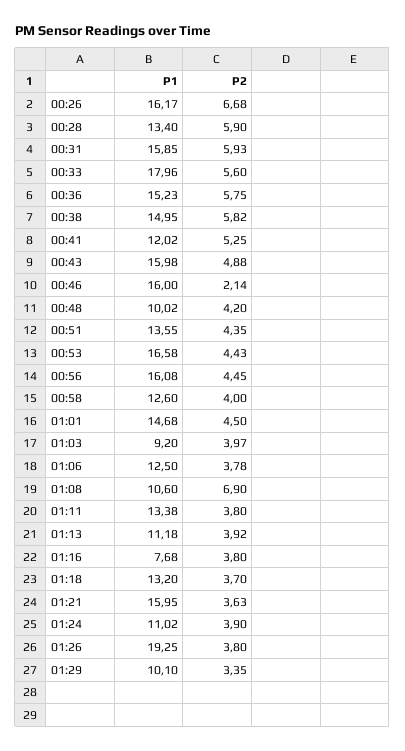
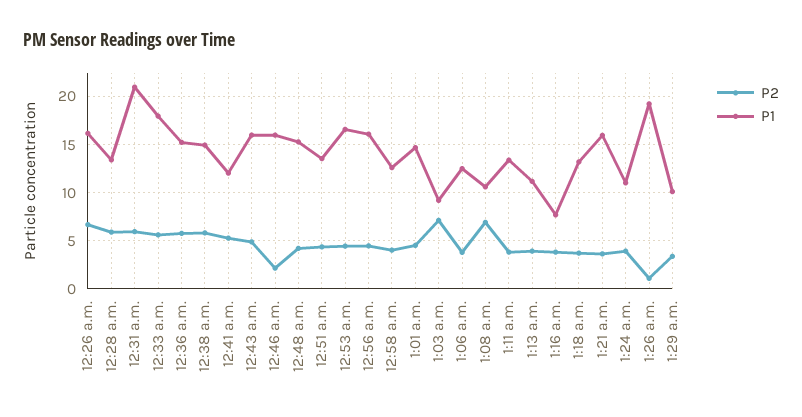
P1, 00:31: 15.85 -> 21
P1, 00:48: 10.02 -> 15
P2, 01:03: 3.97 -> 7
P2, 01:26: 3.8 -> 1

